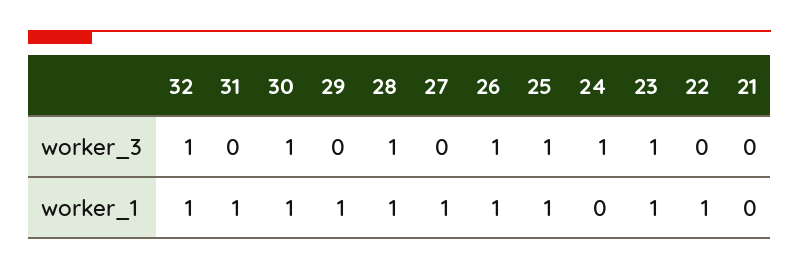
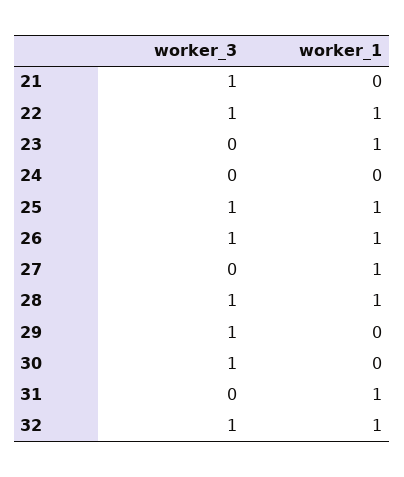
29, worker_3: 0 -> 1
24, worker_3: 1 -> 0
23, worker_3: 1 -> 0
22, worker_3: 0 -> 1
21, worker_3: 0 -> 1
30, worker_1: 1 -> 0
29, worker_1: 1 -> 0

